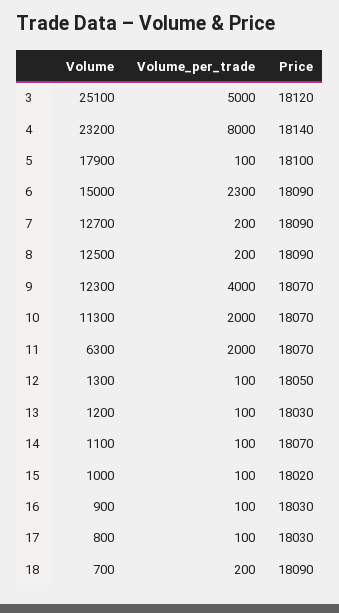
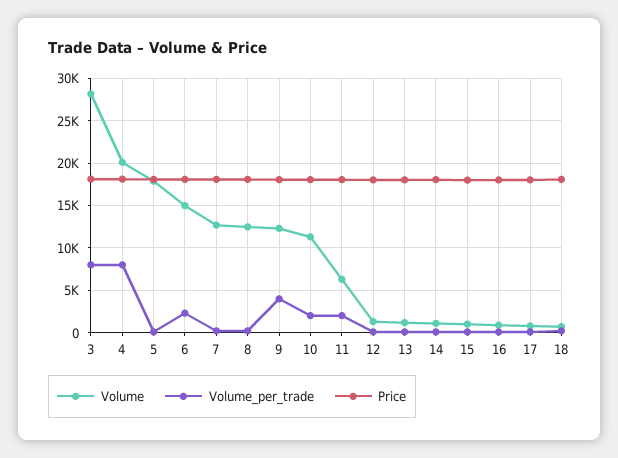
Volume, 3: 25100 -> 28000
Volume_per_trade, 3: 5000 -> 8000
Volume, 4: 23200 -> 20000

